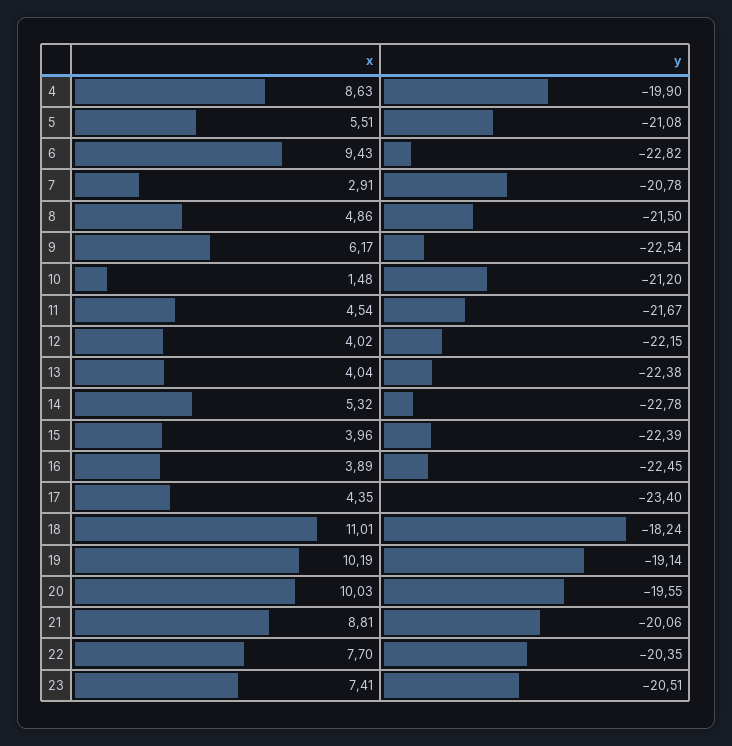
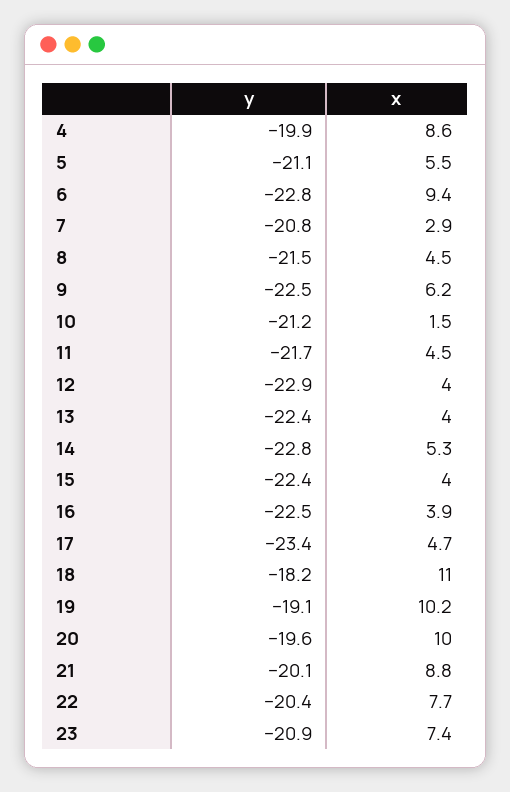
x, 8: 4.86 -> 4.5
y, 12: -22.15 -> -22.9
x, 17: 4.35 -> 4.7
y, 23: -20.51 -> -20.9

